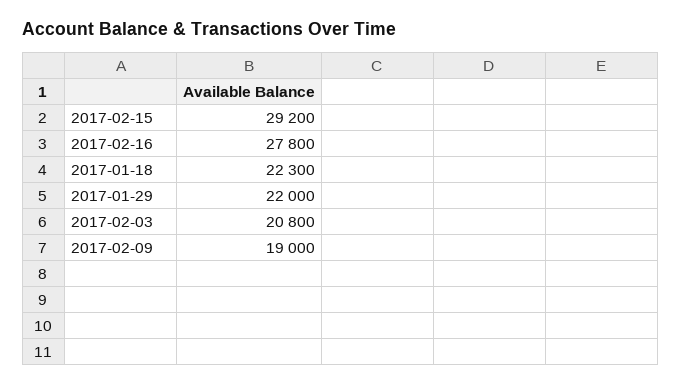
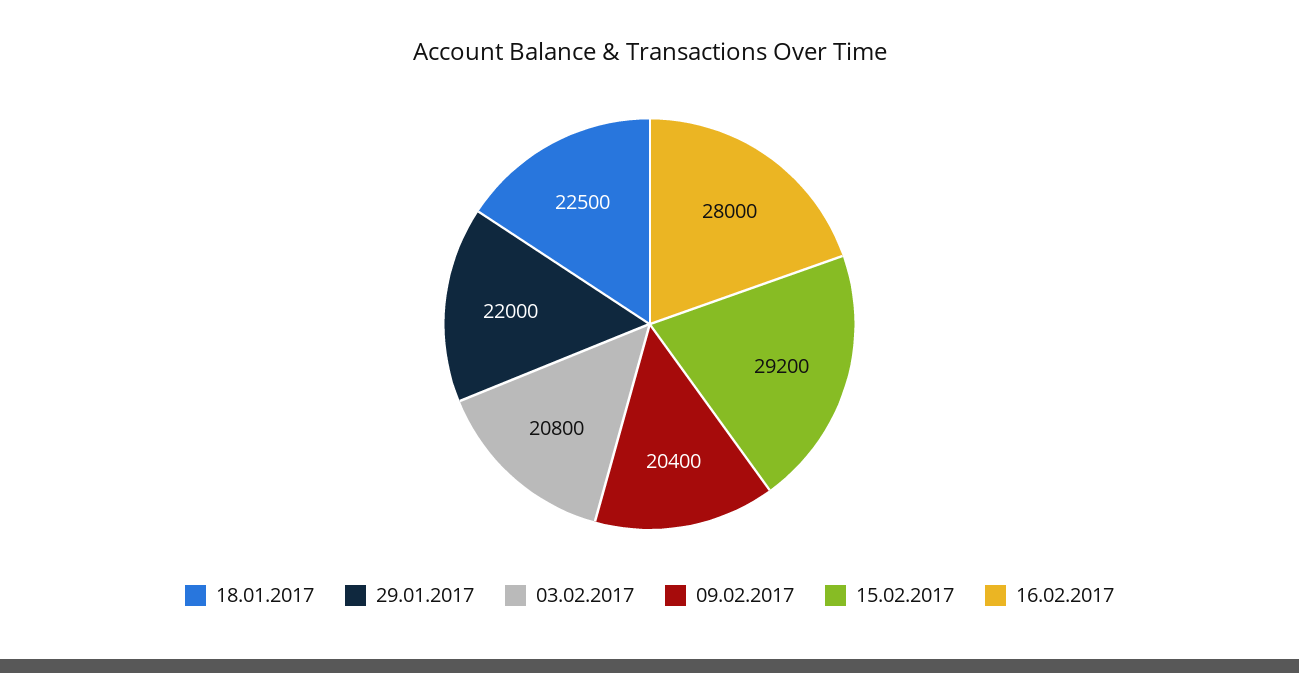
2017-02-16: 27800 -> 28000
2017-01-18: 22300 -> 22500
2017-02-09: 19000 -> 20400

